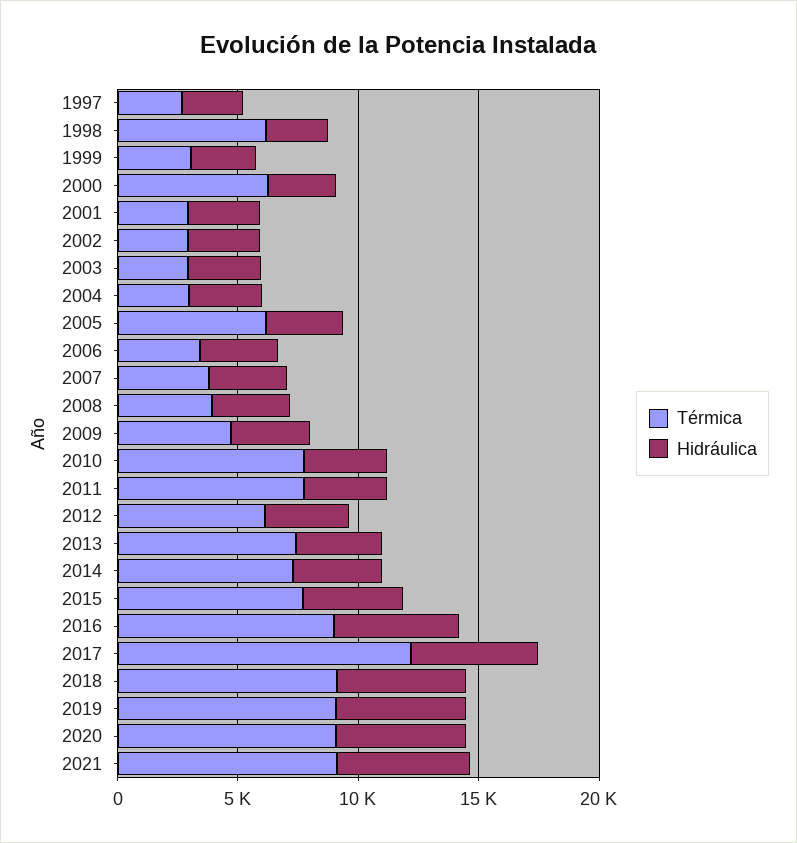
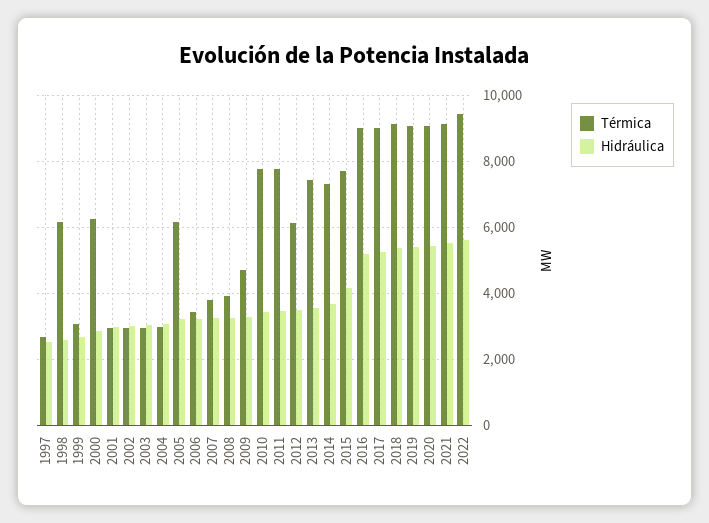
Térmica, 2017: 12000 -> 9000
Térmica, 2022: none -> 9400
Hidráulica, 2022: none -> 5600

